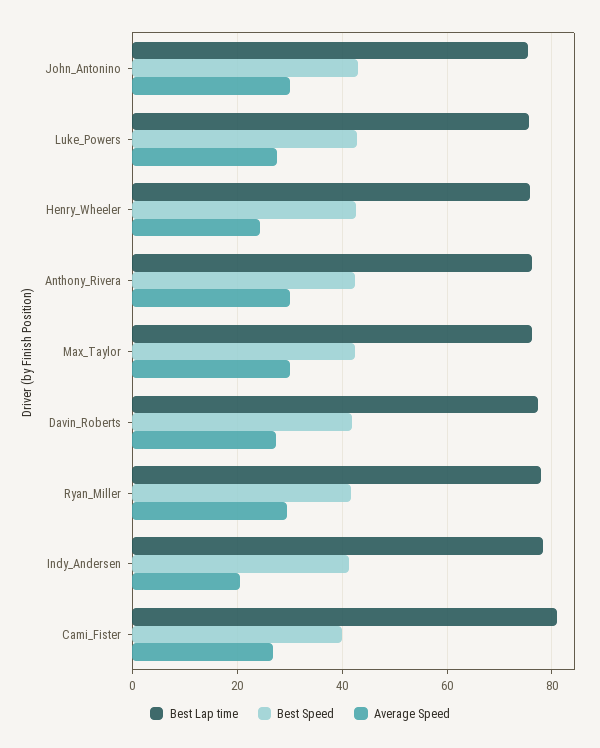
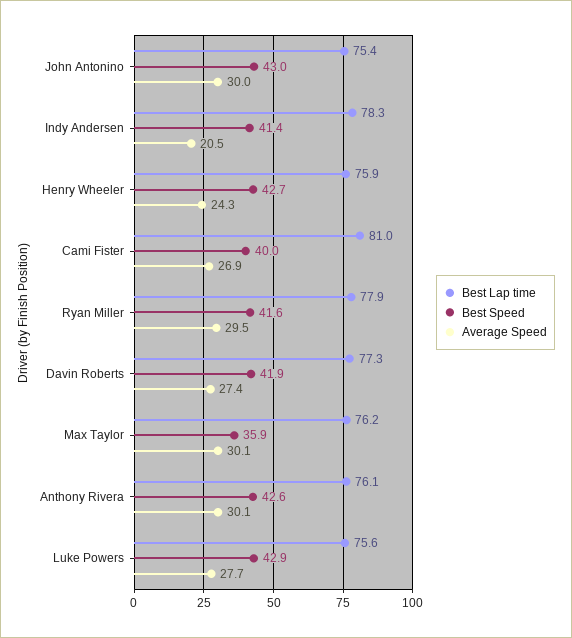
Best Speed, Max_Taylor: 42 -> 35.9

